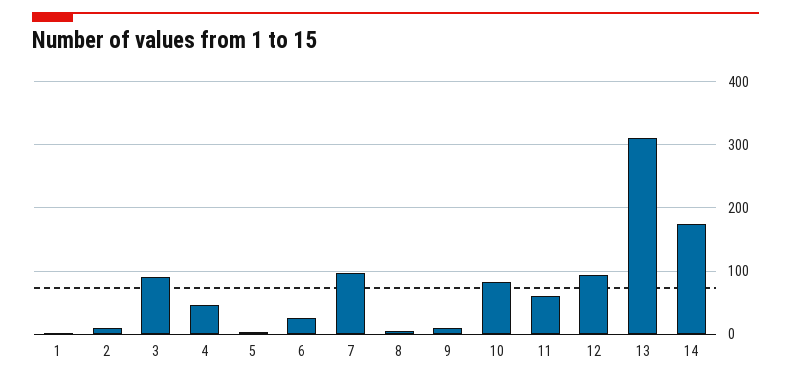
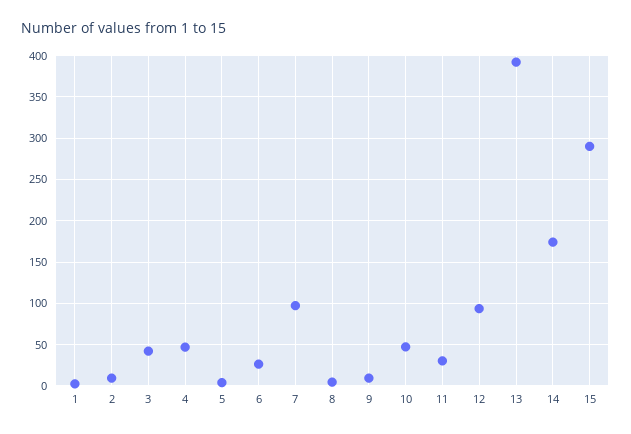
3: 90 -> 40
10: 80 -> 50
11: 60 -> 30
13: 310 -> 390
15: none -> 290

